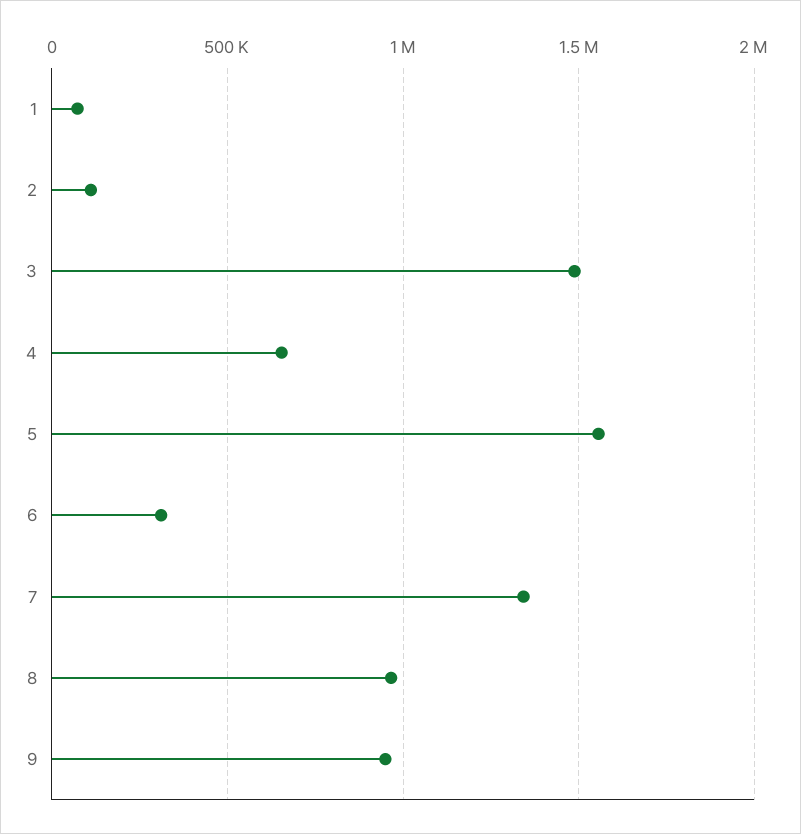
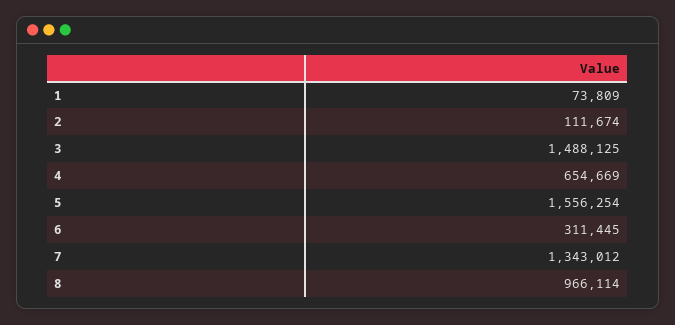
9: 950000 -> none

